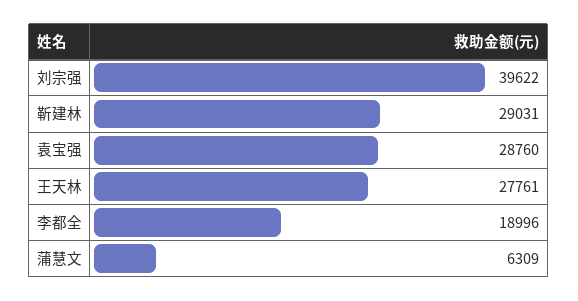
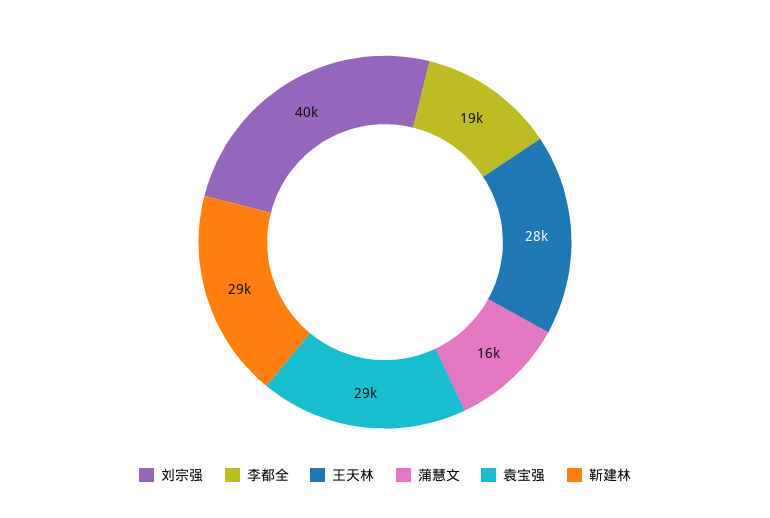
蒲慧文: 6309 -> 16000

